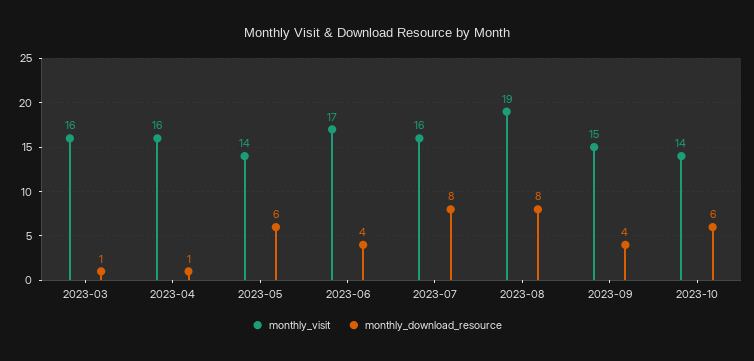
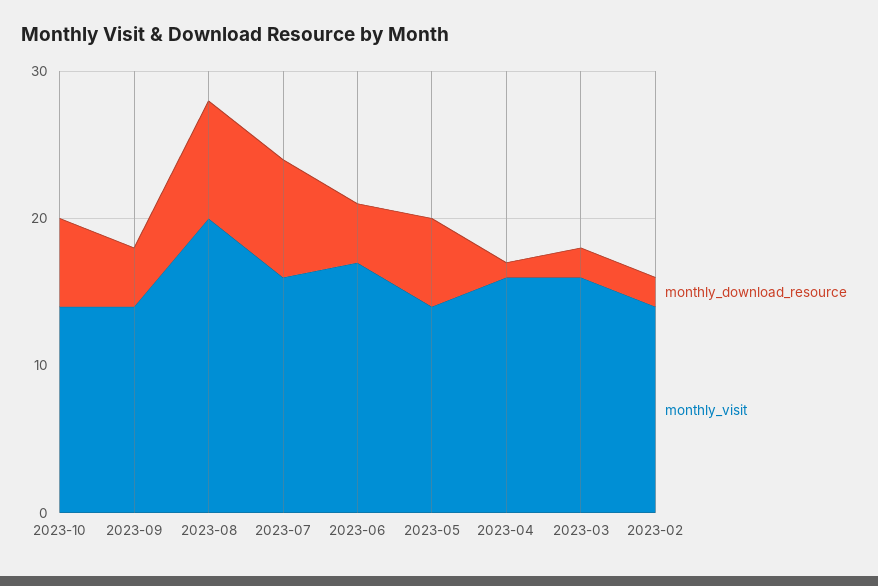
monthly_download_resource, 2023-03: 1 -> 2
monthly_visit, 2023-08: 19 -> 20
monthly_visit, 2023-09: 15 -> 14
monthly_download_resource, 2023-02: none -> 2
monthly_visit, 2023-02: none -> 14

